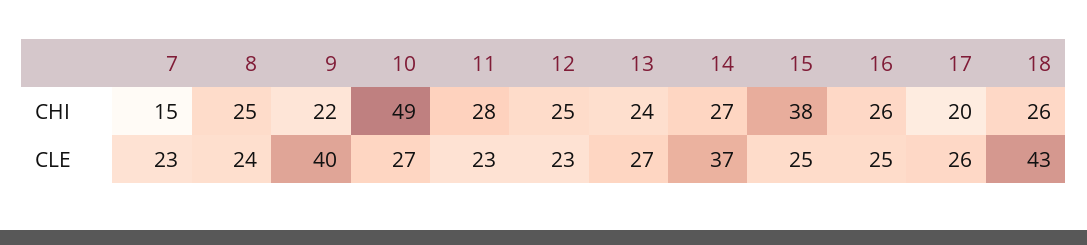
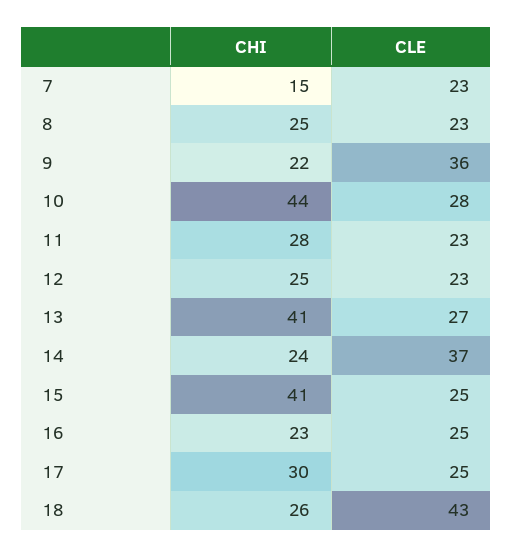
10, CHI: 49 -> 44
13, CHI: 24 -> 41
14, CHI: 27 -> 24
15, CHI: 38 -> 41
16, CHI: 26 -> 23
17, CHI: 20 -> 30
8, CLE: 24 -> 23
9, CLE: 40 -> 36
10, CLE: 27 -> 28
17, CLE: 26 -> 25

